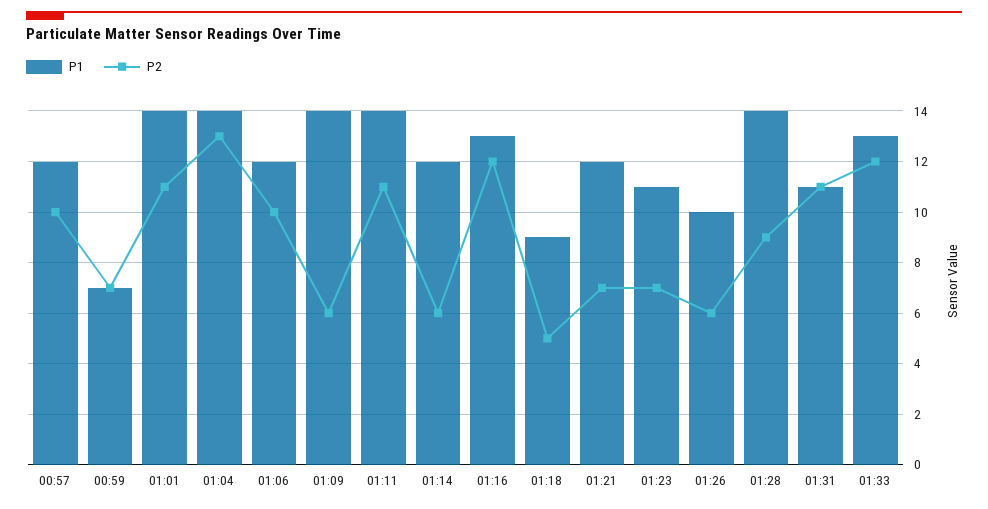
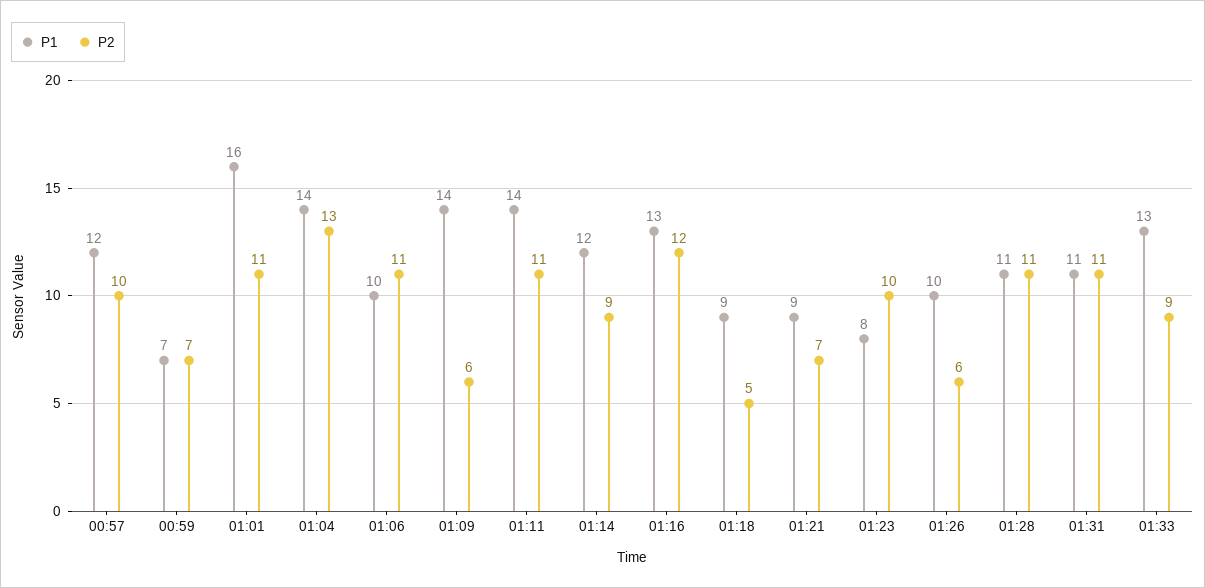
P1, 01:01: 14 -> 16
P1, 01:06: 12 -> 10
P2, 01:06: 10 -> 11
P2, 01:14: 6 -> 9
P1, 01:21: 12 -> 9
P1, 01:23: 11 -> 8
P2, 01:23: 7 -> 10
P1, 01:28: 14 -> 11
P2, 01:28: 9 -> 11
P2, 01:33: 12 -> 9

